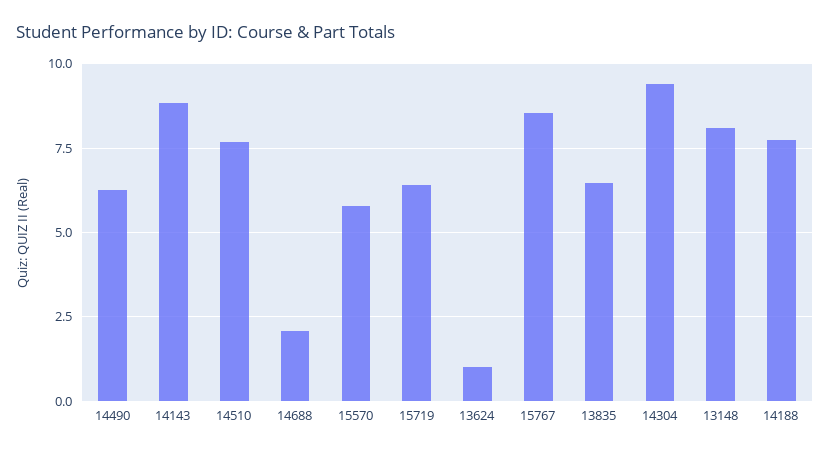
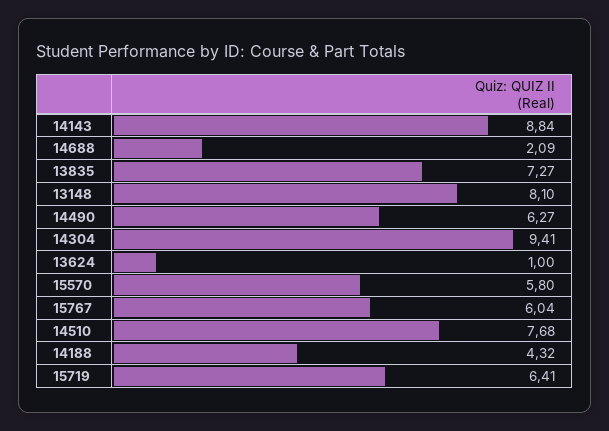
15767: 8.5 -> 6.04
13835: 6.5 -> 7.27
14188: 7.75 -> 4.32

